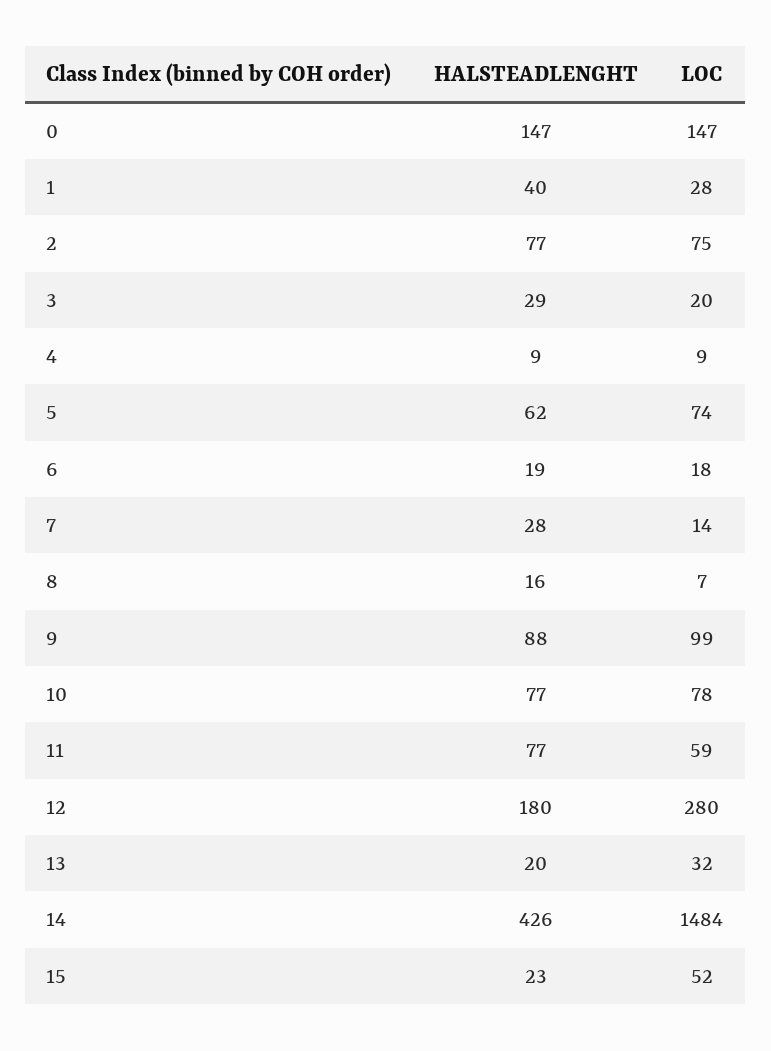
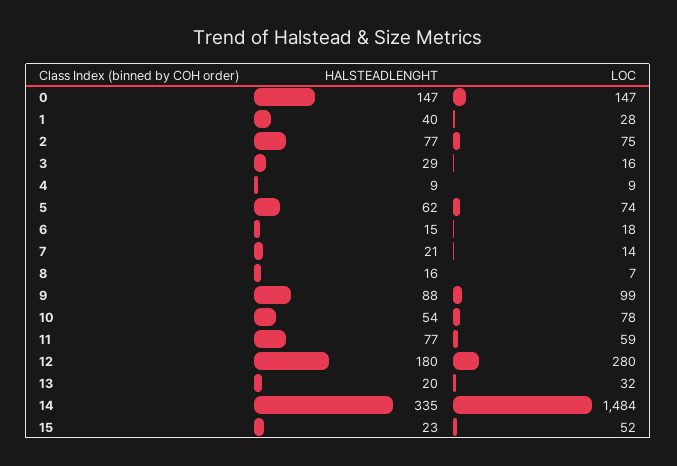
LOC, 3: 20 -> 16
HALSTEADLENGHT, 6: 19 -> 15
HALSTEADLENGHT, 7: 28 -> 21
HALSTEADLENGHT, 10: 77 -> 54
HALSTEADLENGHT, 14: 426 -> 335

